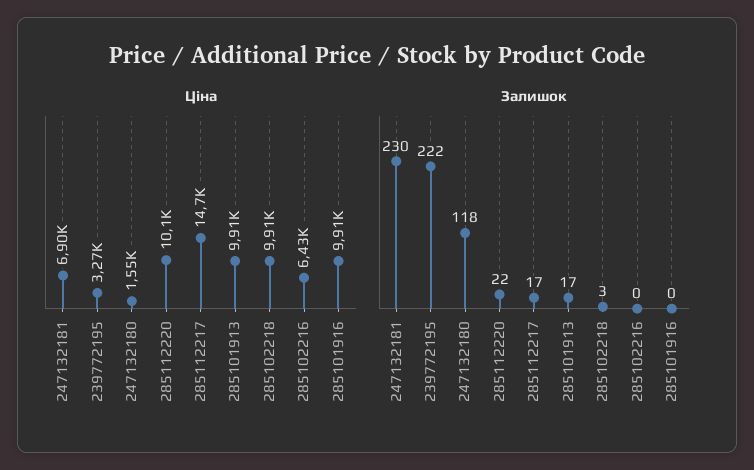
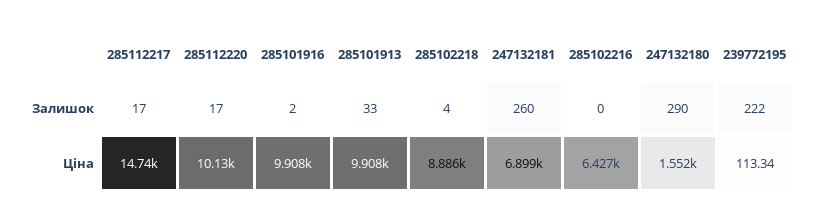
Ціна, 239772195: 3270 -> 113.34
Ціна, 285102218: 9910 -> 8886
Залишок, 247132181: 230 -> 260
Залишок, 247132180: 118 -> 290
Залишок, 285112220: 22 -> 17
Залишок, 285101913: 17 -> 33
Залишок, 285102218: 3 -> 4
Залишок, 285101916: 0 -> 2

